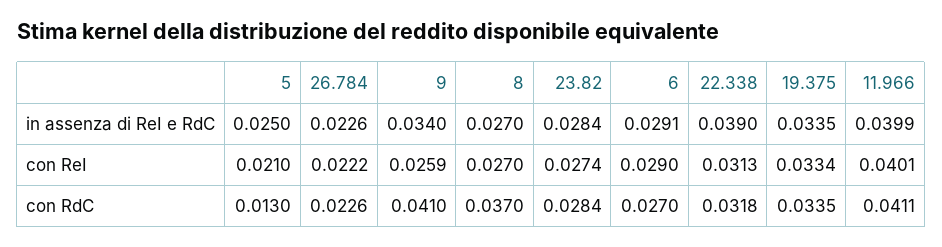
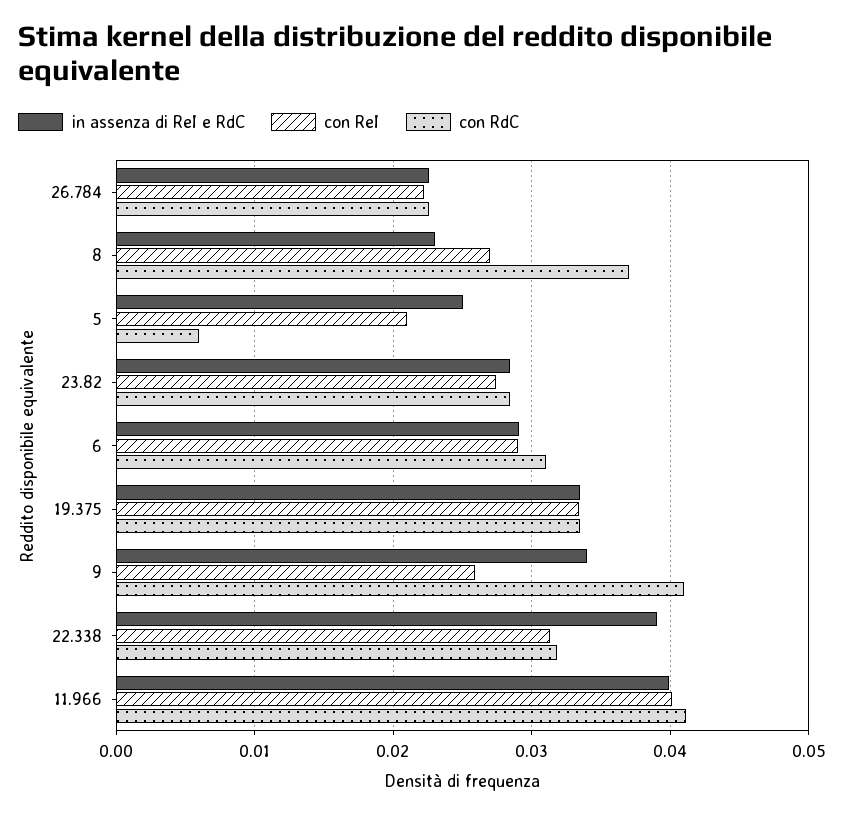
in assenza di ReI e RdC, 8: 0.027 -> 0.023
con RdC, 5: 0.013 -> 0.006
con RdC, 6: 0.027 -> 0.031

